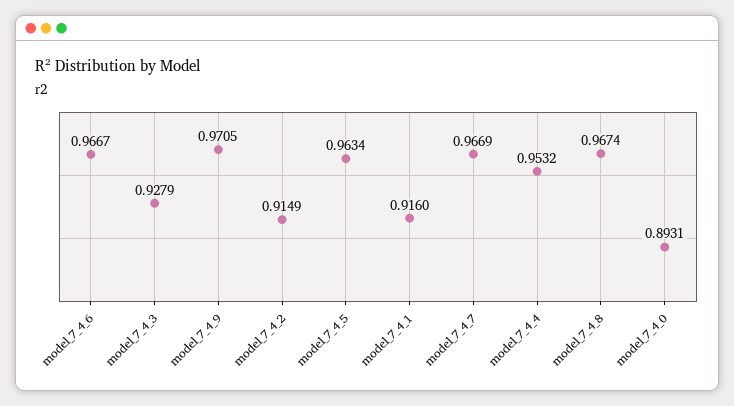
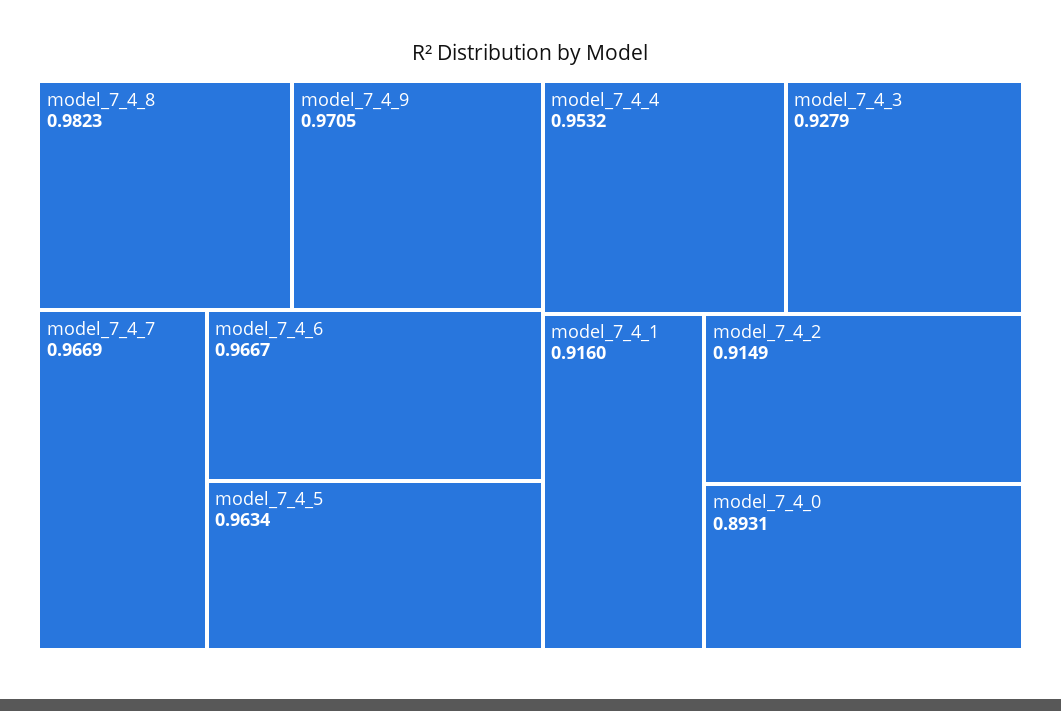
model_7_4_8: 0.9674 -> 0.9823

